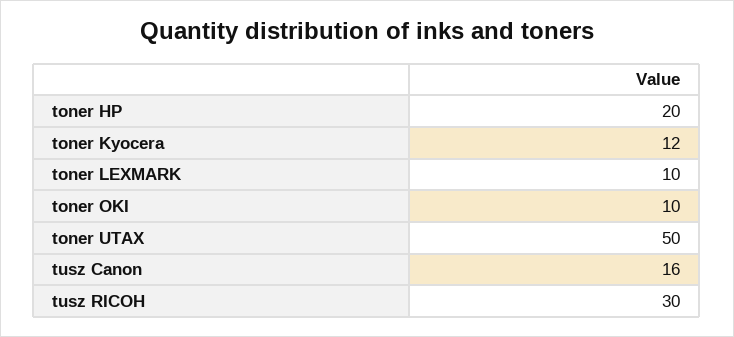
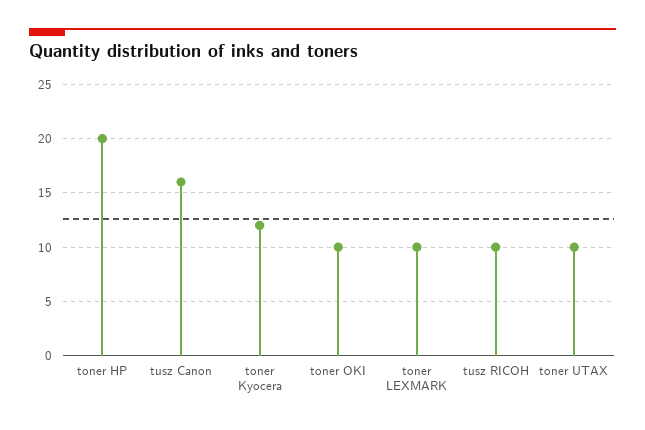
toner UTAX: 50 -> 10
tusz RICOH: 30 -> 10

